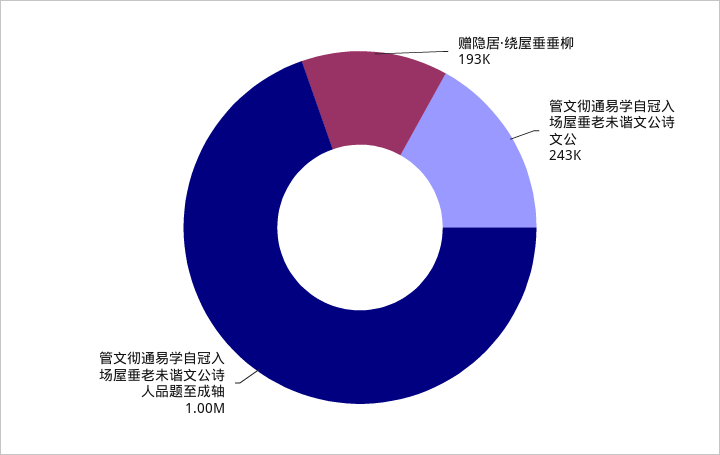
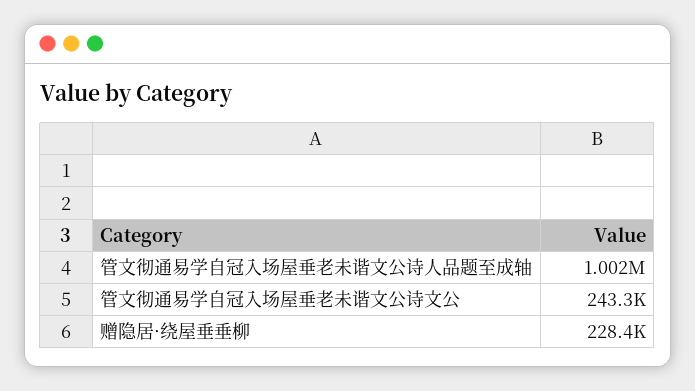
赠隐居·绕屋垂垂柳: 193000 -> 228400

